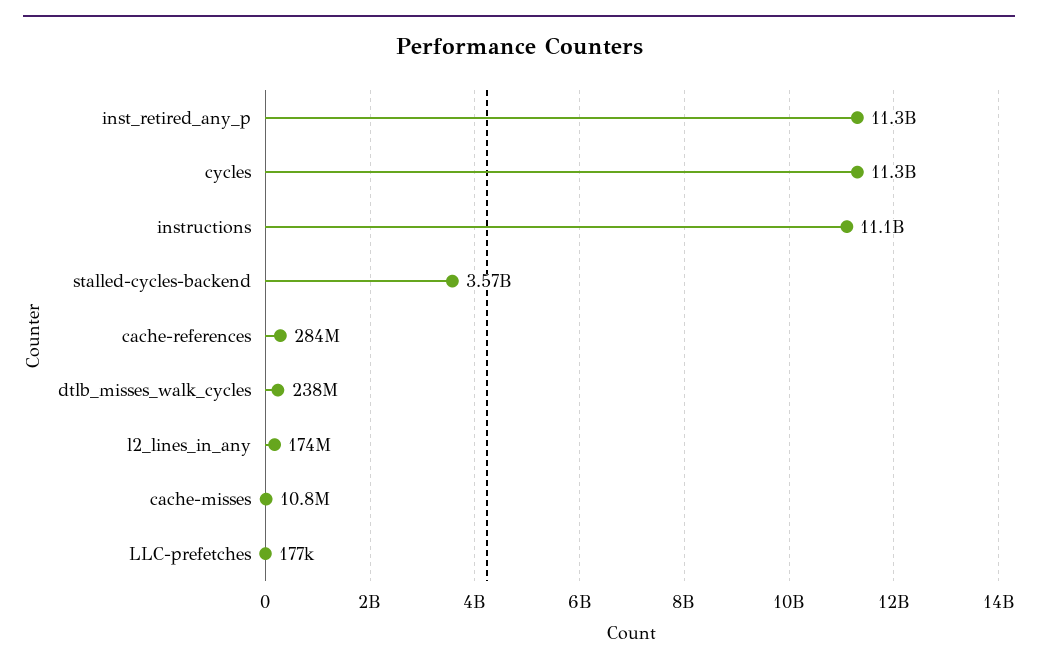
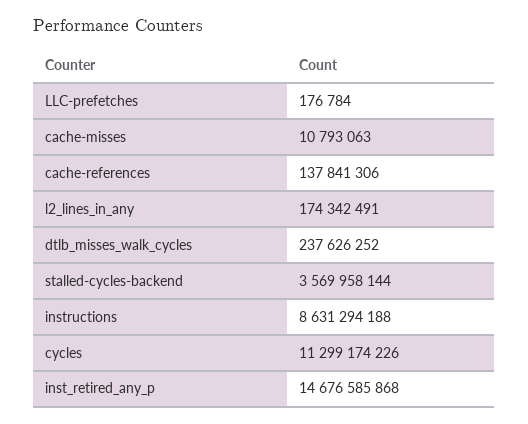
inst_retired_any_p: 11300000000 -> 14676585868
instructions: 11100000000 -> 8631294188
cache-references: 284000000 -> 137841306

